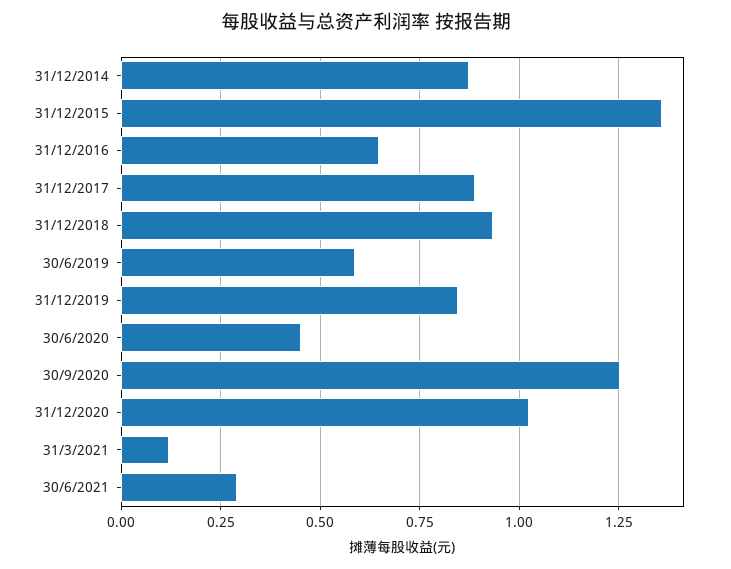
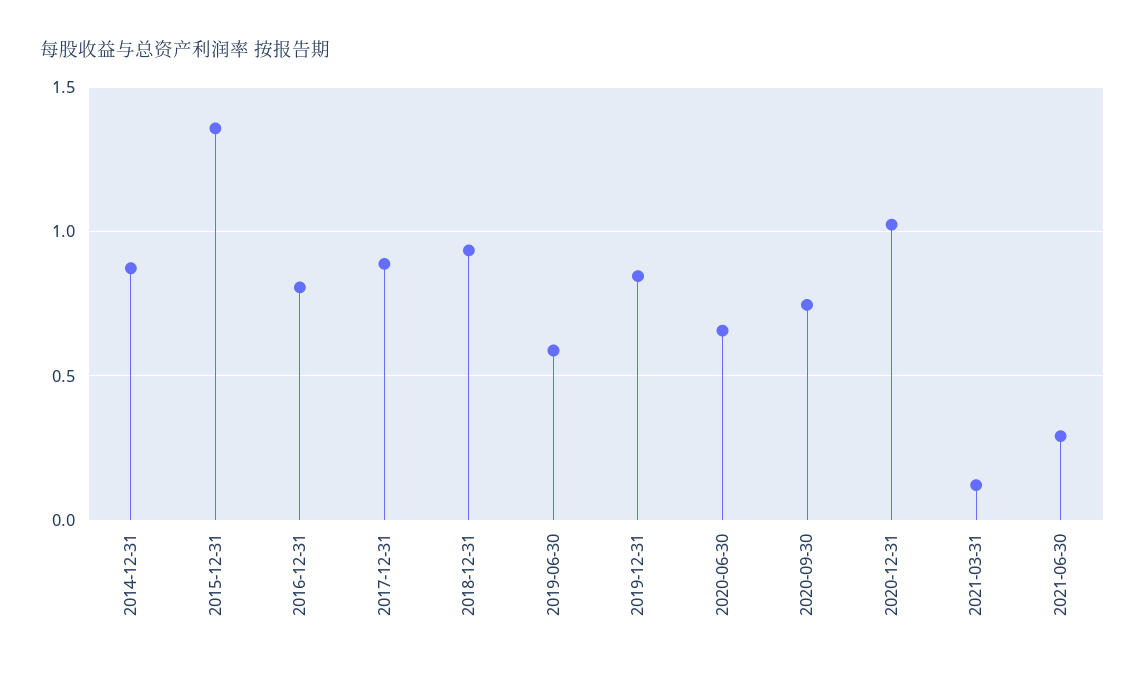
31/12/2016: 0.65 -> 0.8
30/6/2020: 0.45 -> 0.65
30/9/2020: 1.25 -> 0.75

